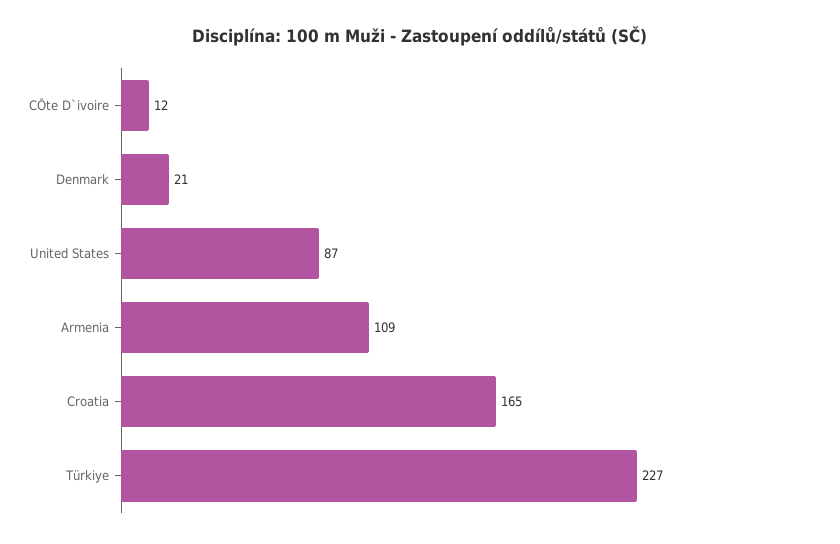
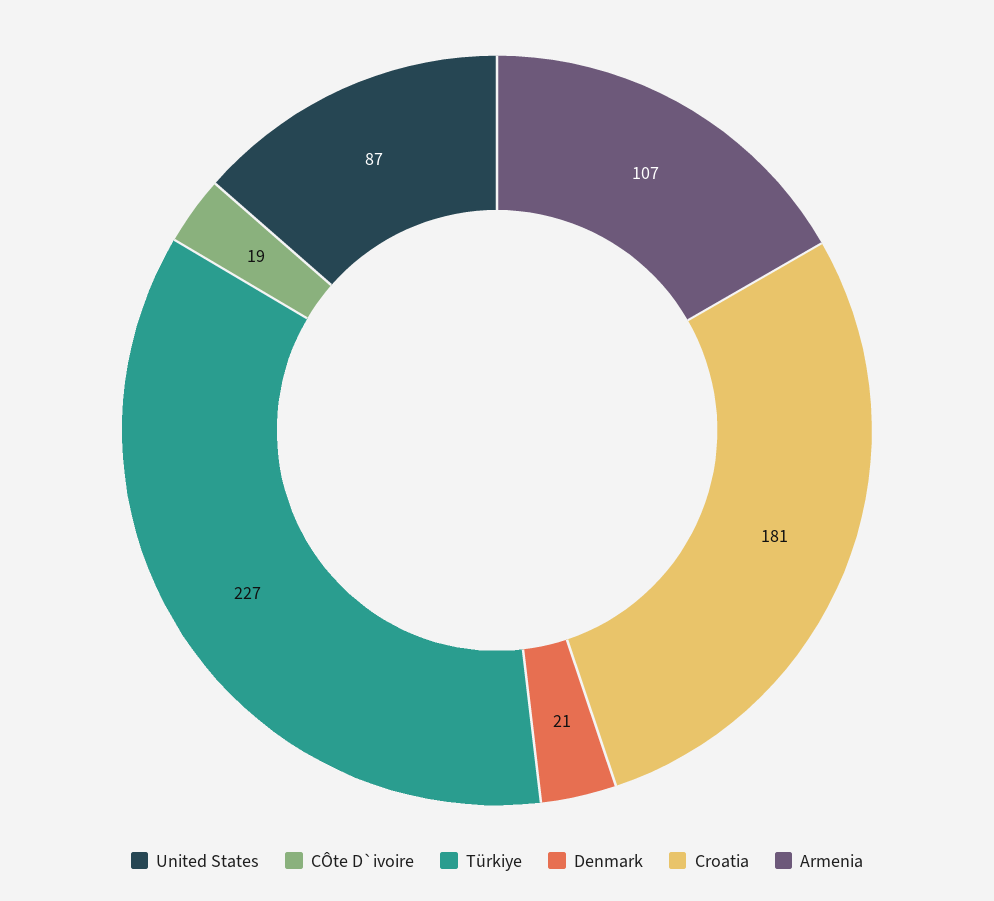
CÔte D`ivoire: 12 -> 19
Armenia: 109 -> 107
Croatia: 165 -> 181

